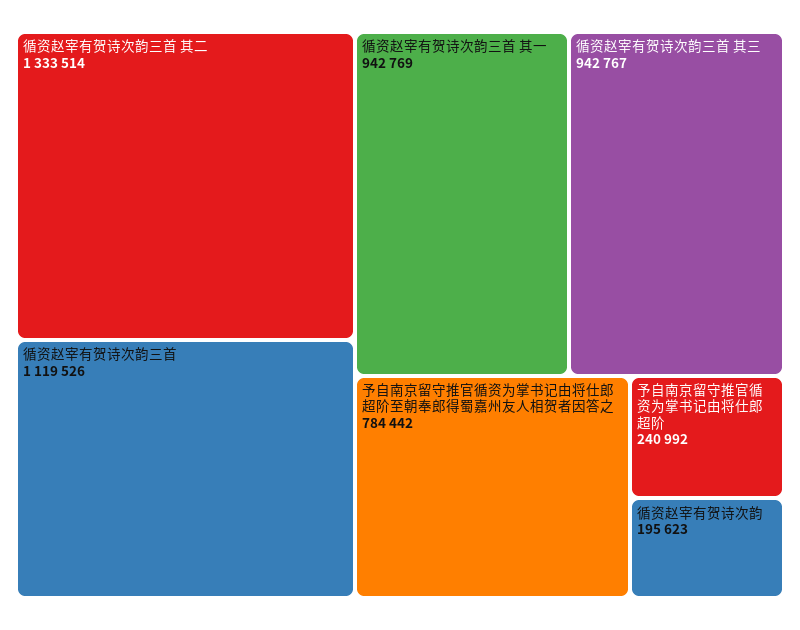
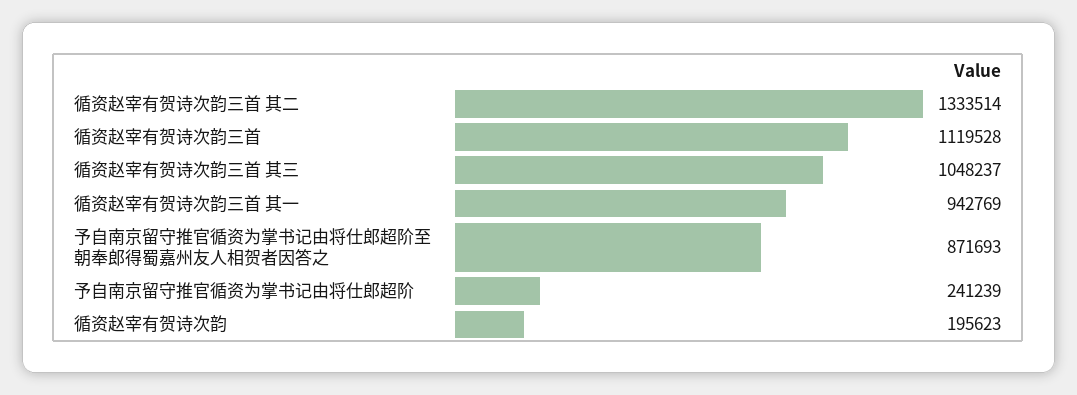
循资赵宰有贺诗次韵三首: 1119526 -> 1119528
循资赵宰有贺诗次韵三首 其三: 942767 -> 1048237
予自南京留守推官循资为掌书记由将仕郎超阶至朝奉郎得蜀嘉州友人相贺者因答之: 784442 -> 871693
予自南京留守推官循资为掌书记由将仕郎超阶: 240992 -> 241239

